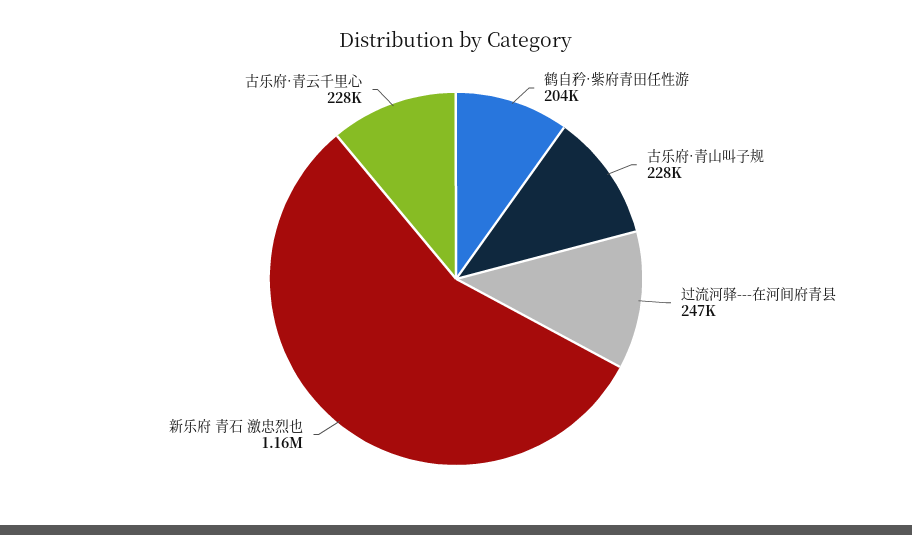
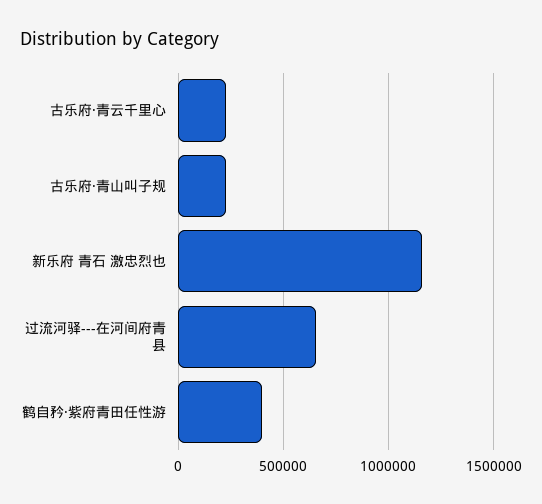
鹤自矜·紫府青田任性游: 204000 -> 400000
过流河驿---在河间府青县: 247000 -> 650000

